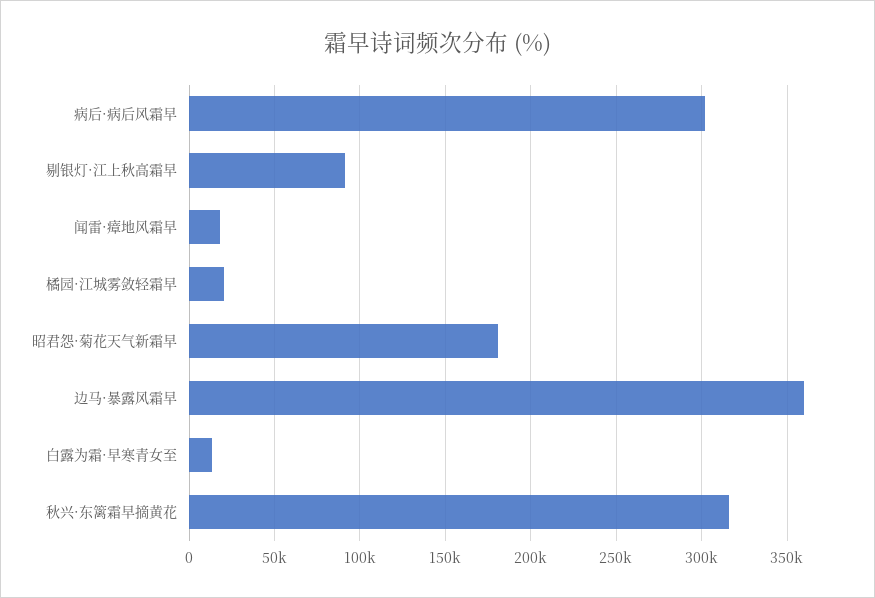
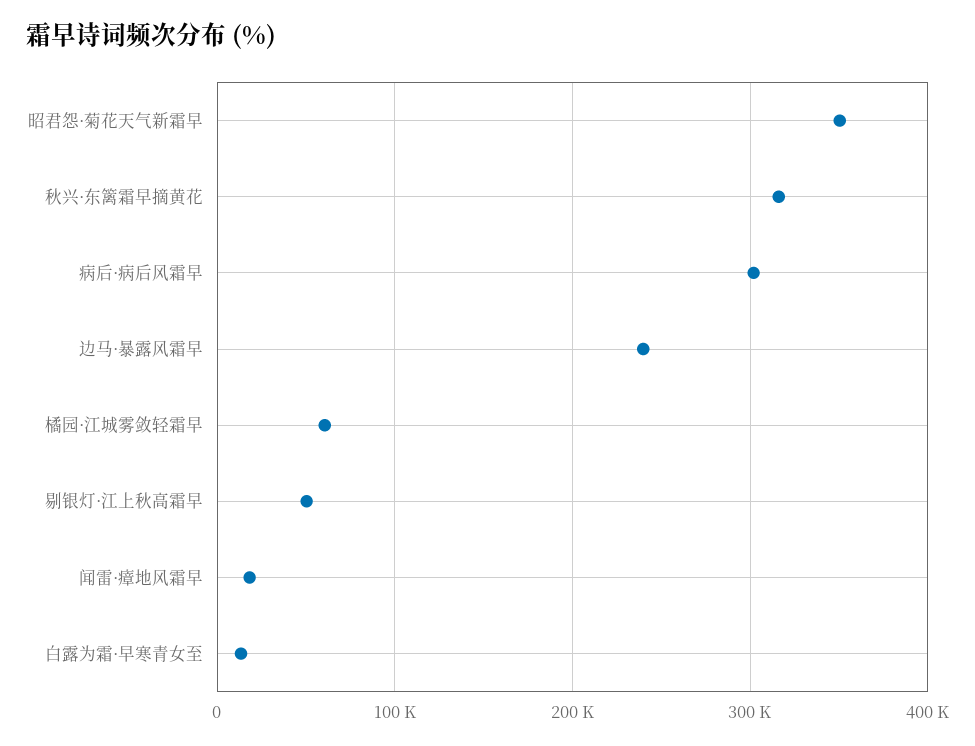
剔银灯·江上秋高霜早: 90000 -> 50000
橘园·江城雾敛轻霜早: 20000 -> 60000
昭君怨·菊花天气新霜早: 180000 -> 350000
边马·暴露风霜早: 360000 -> 240000

